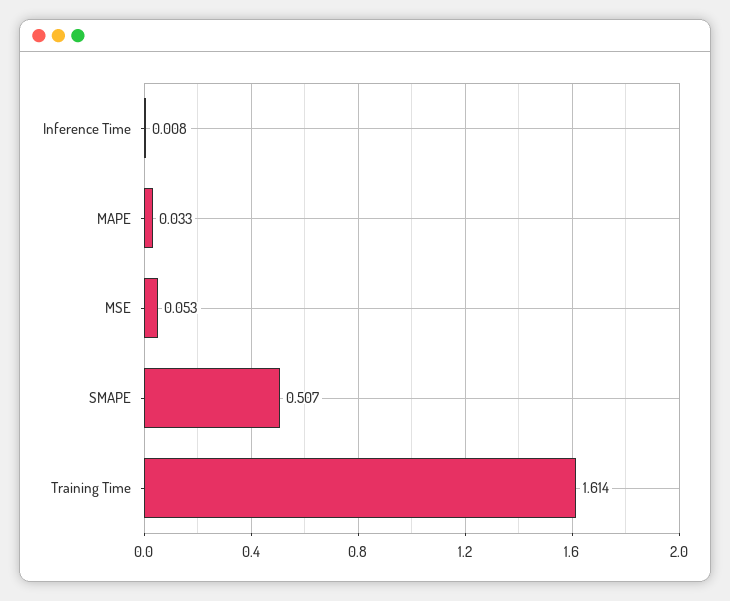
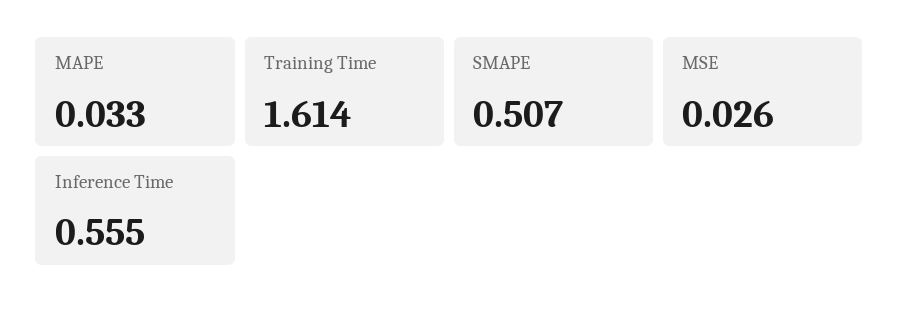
Inference Time: 0.008 -> 0.555
MSE: 0.053 -> 0.026

